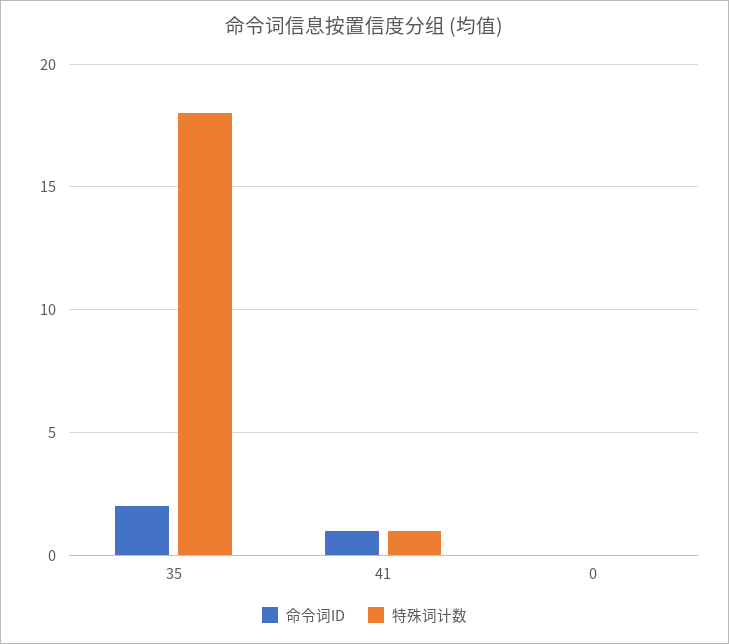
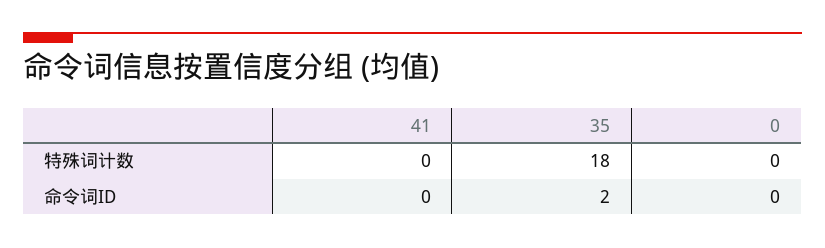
命令词ID, 41: 1 -> 0
特殊词计数, 41: 1 -> 0

